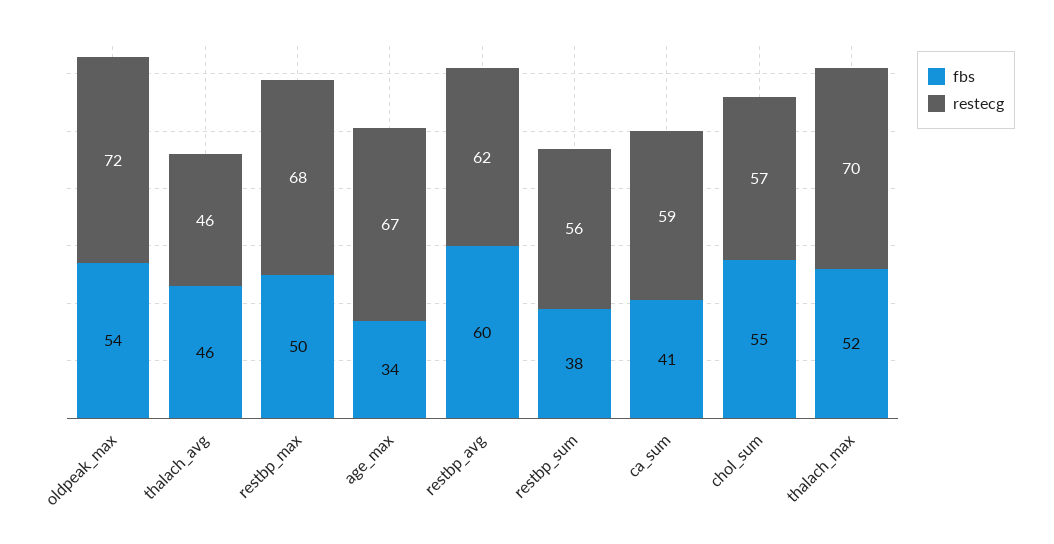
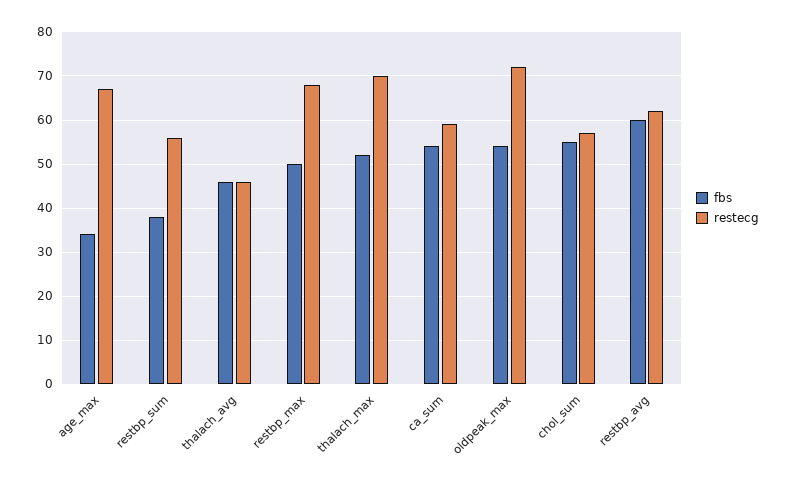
fbs, ca_sum: 41 -> 55

